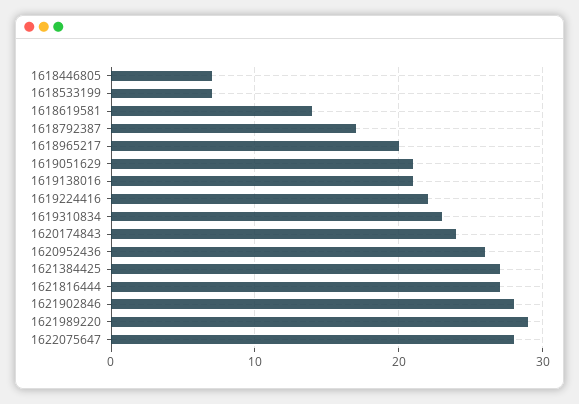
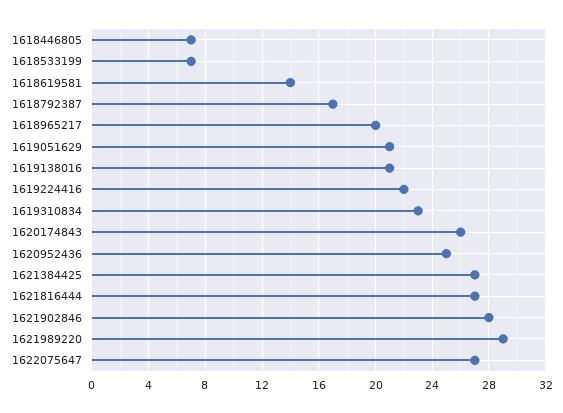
1620174843: 24 -> 26
1620952436: 26 -> 25
1622075647: 28 -> 27

